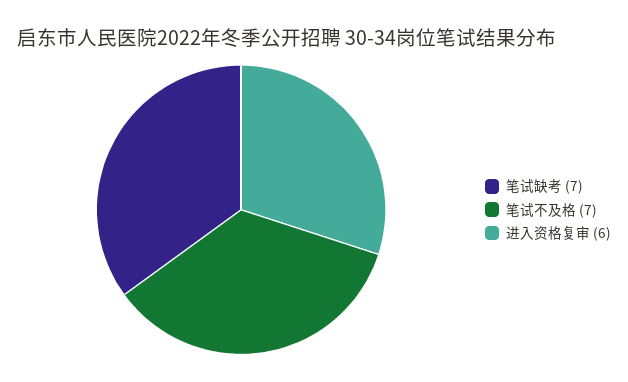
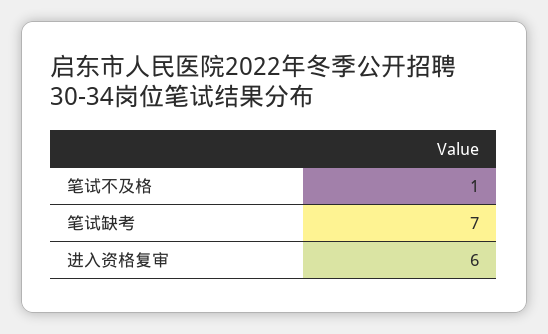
笔试不及格: 7 -> 1

